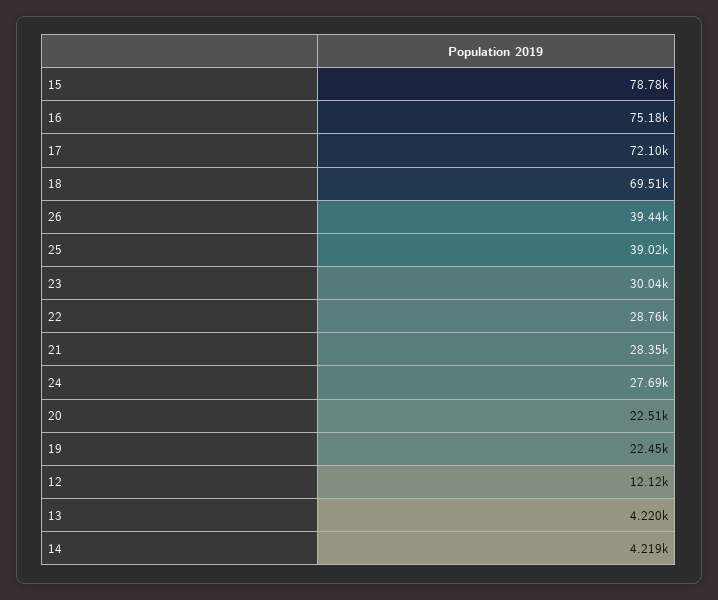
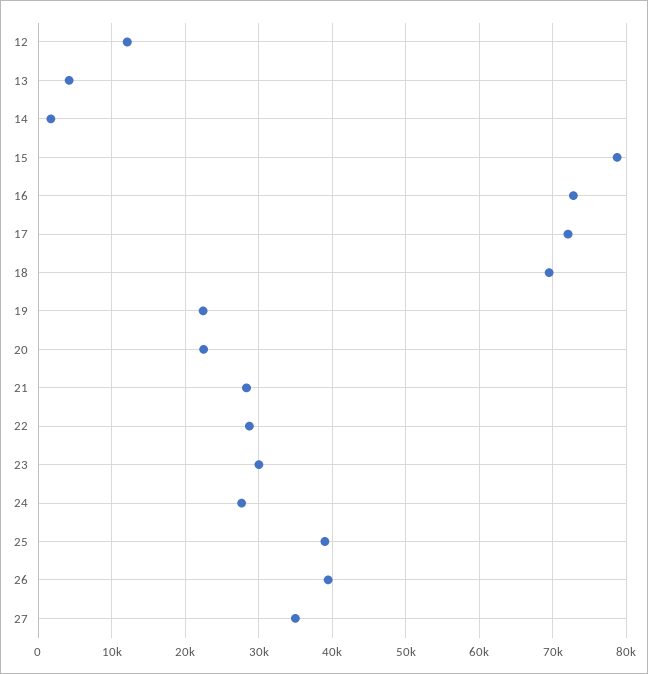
16: 75180 -> 73000
14: 4219 -> 2000
27: none -> 35000

